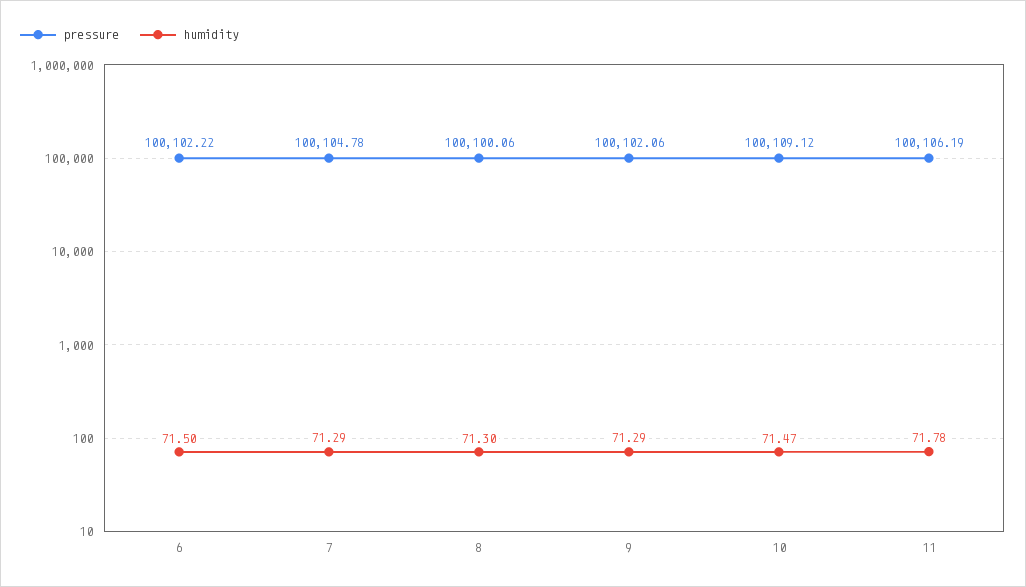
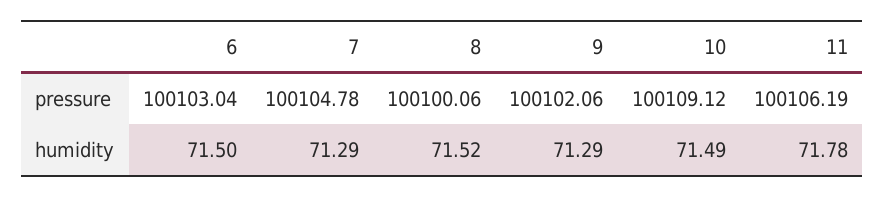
pressure, 6: 100102.22 -> 100103.04
humidity, 8: 71.3 -> 71.52
humidity, 10: 71.47 -> 71.49

